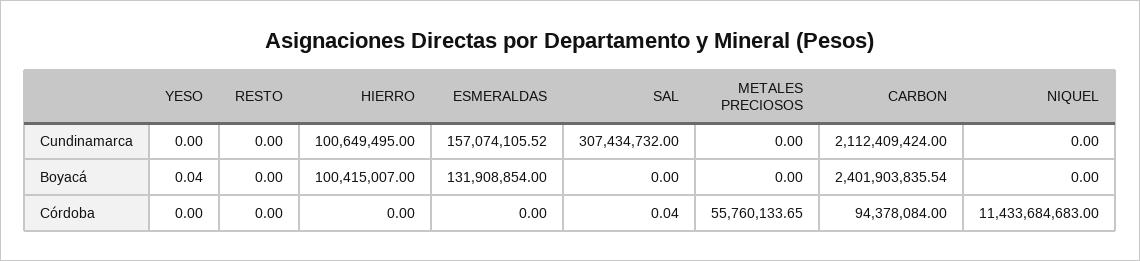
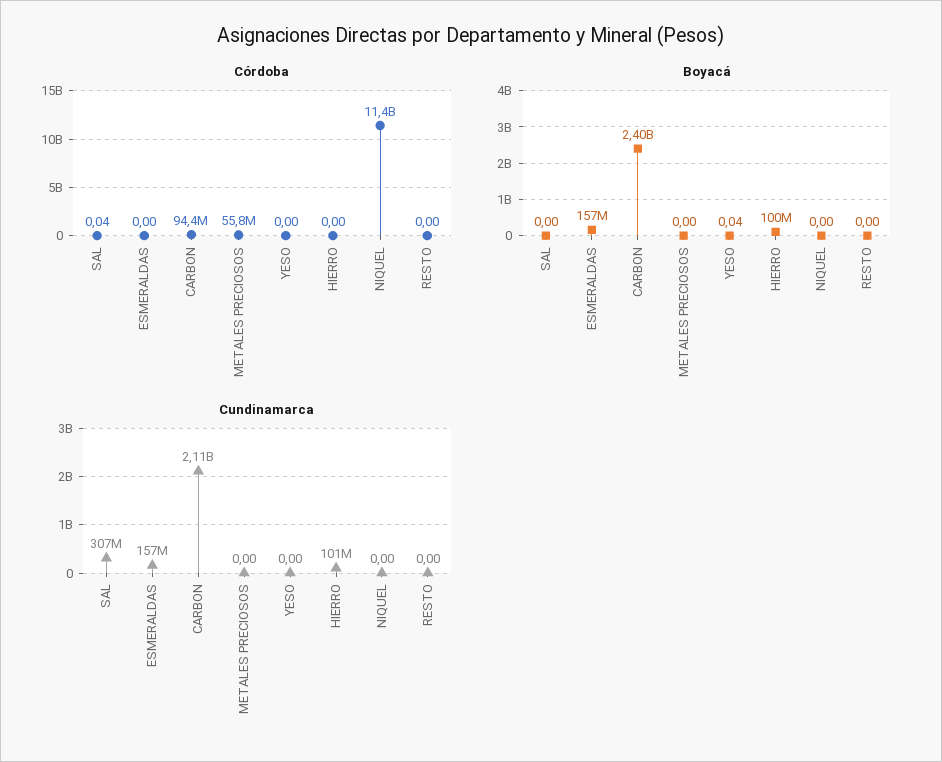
Boyacá, ESMERALDAS: 131908854 -> 157000000

